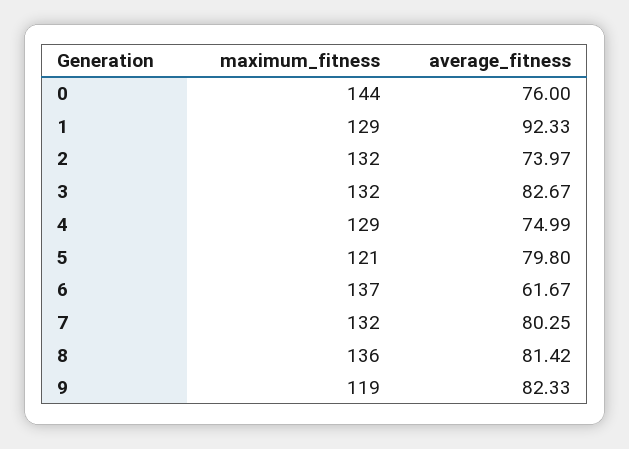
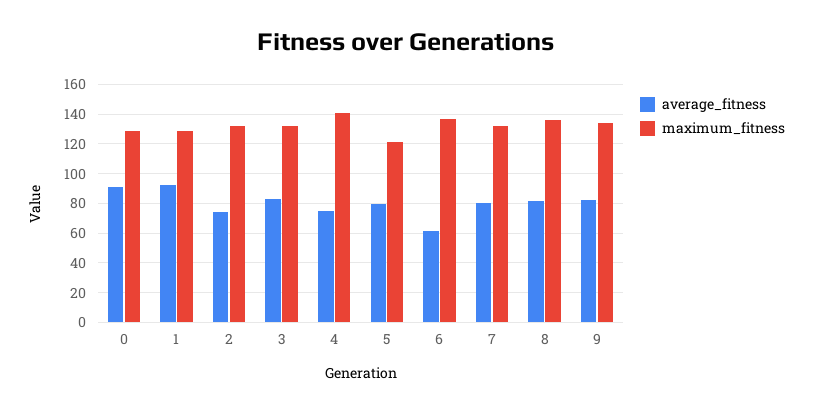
maximum_fitness, 0: 144 -> 130
average_fitness, 0: 76 -> 90
maximum_fitness, 4: 129 -> 140
maximum_fitness, 9: 119 -> 135

